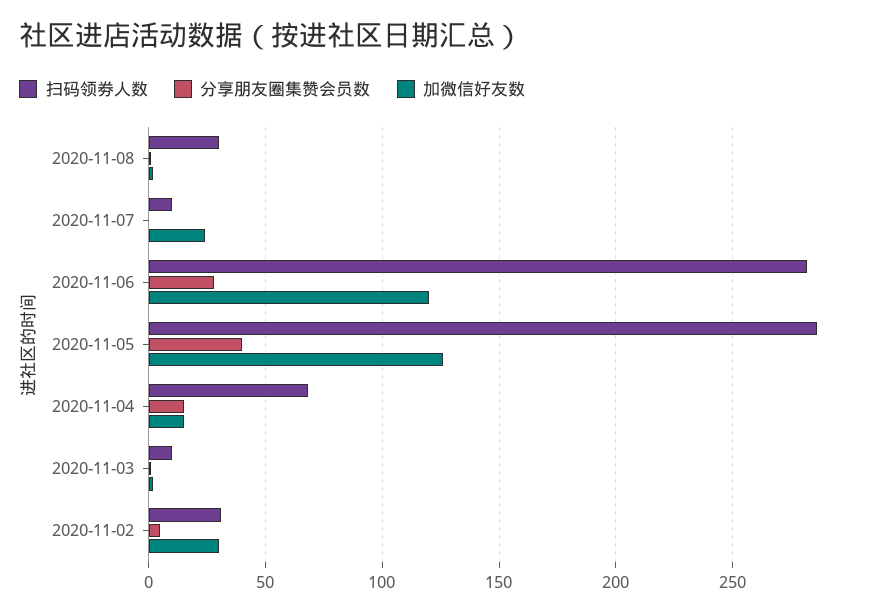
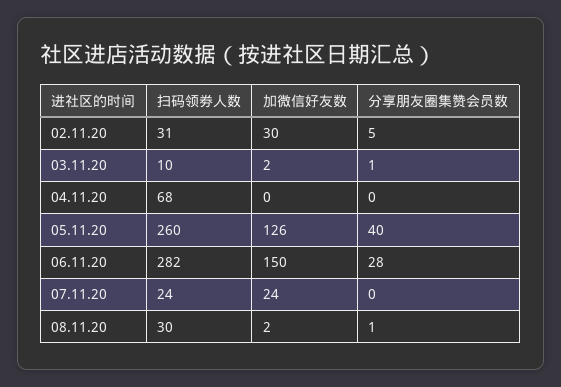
扫码领劵人数, 2020-11-07: 10 -> 24
加微信好友数, 2020-11-06: 120 -> 150
扫码领劵人数, 2020-11-05: 285 -> 260
分享朋友圈集赞会员数, 2020-11-04: 15 -> 0
加微信好友数, 2020-11-04: 15 -> 0

